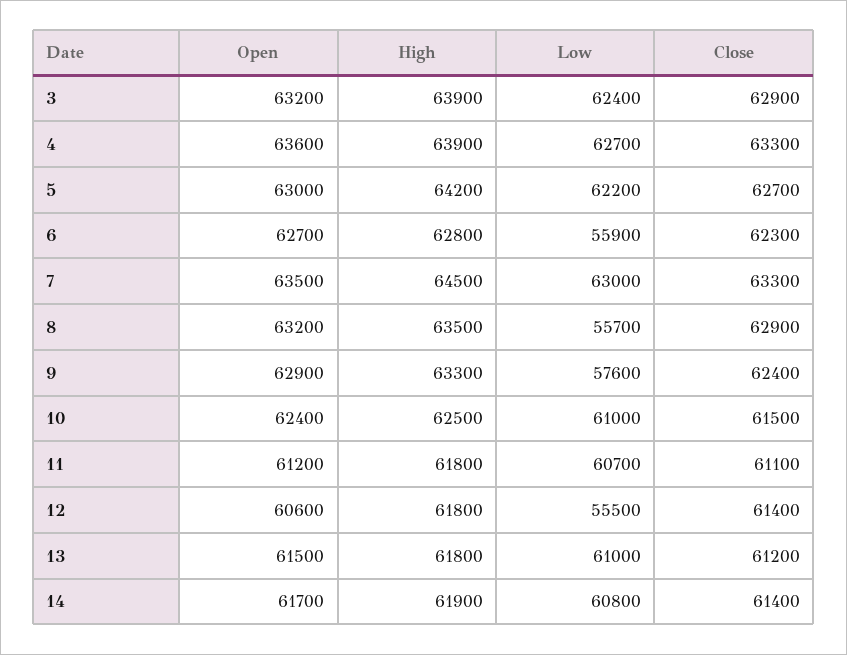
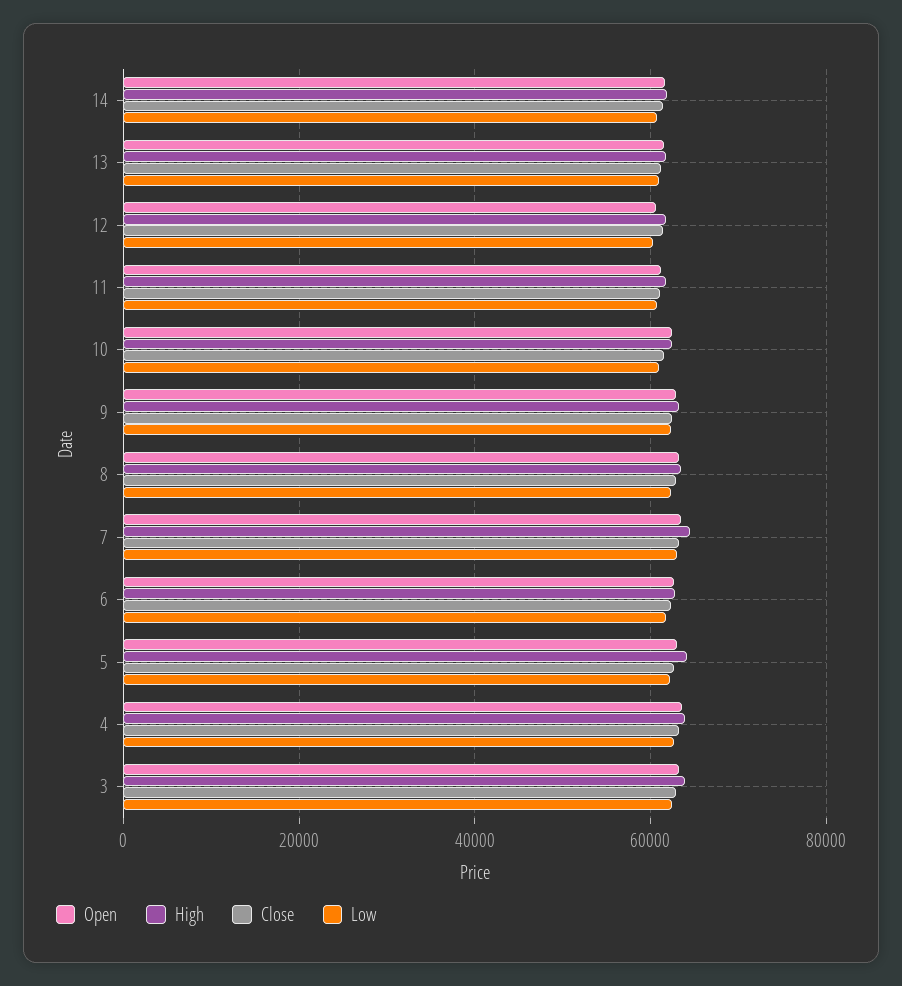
Low, 6: 55900 -> 62000
Low, 8: 55700 -> 62000
Low, 9: 57600 -> 62000
Low, 12: 55500 -> 60000

